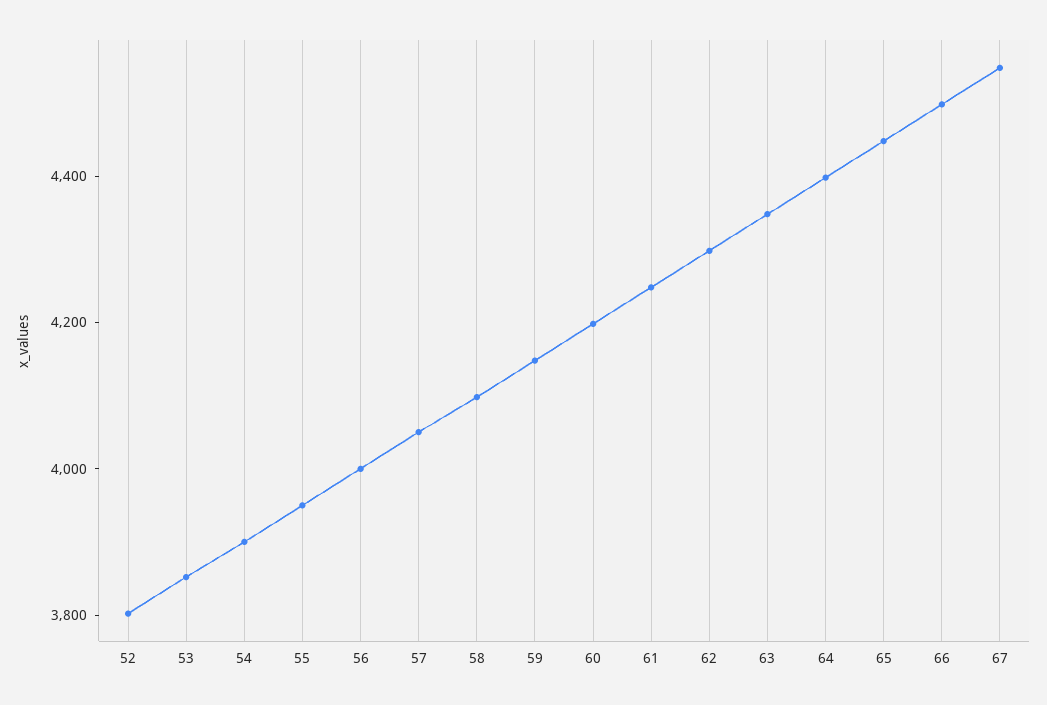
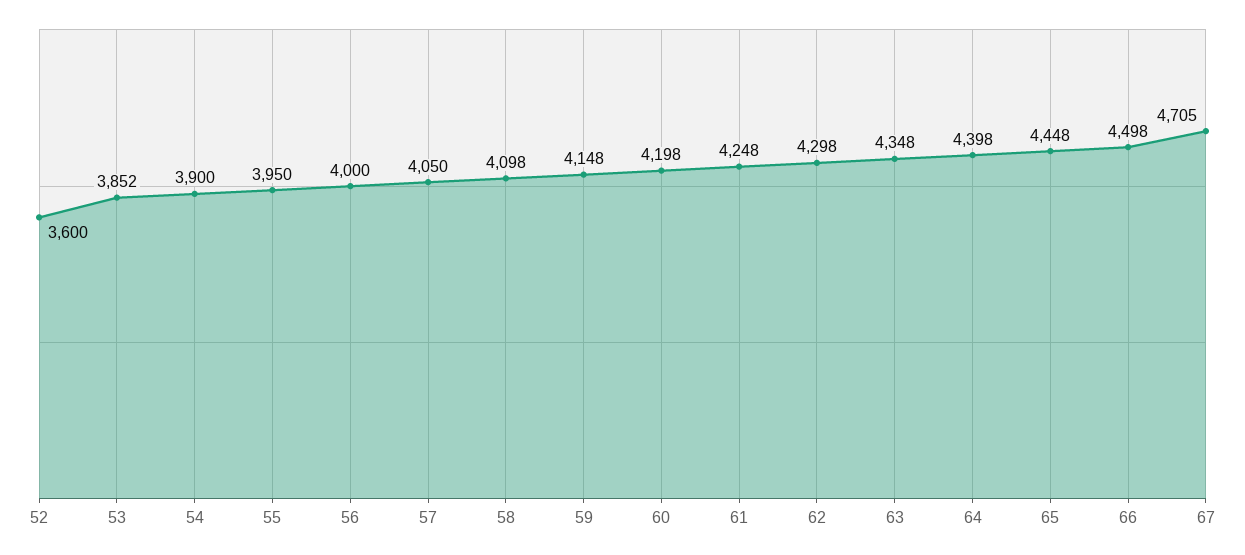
52: 3800 -> 3600
67: 4550 -> 4705

